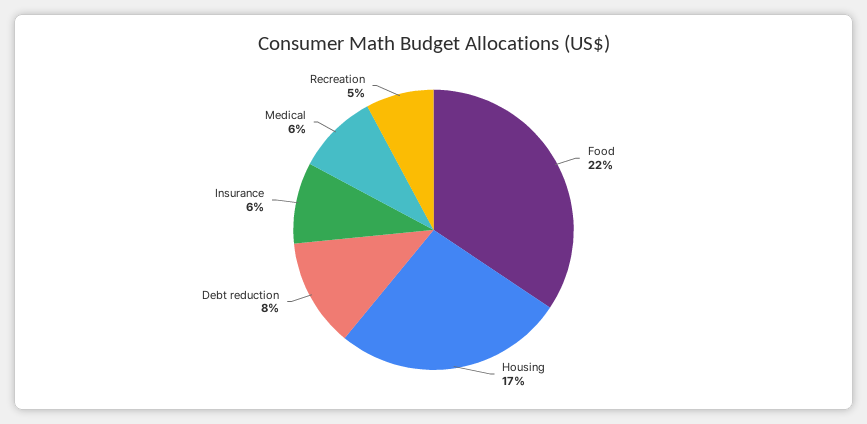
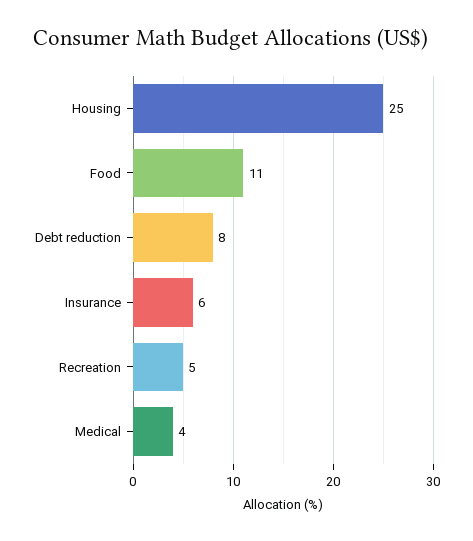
Food: 22 -> 11
Housing: 17 -> 25
Medical: 6 -> 4

